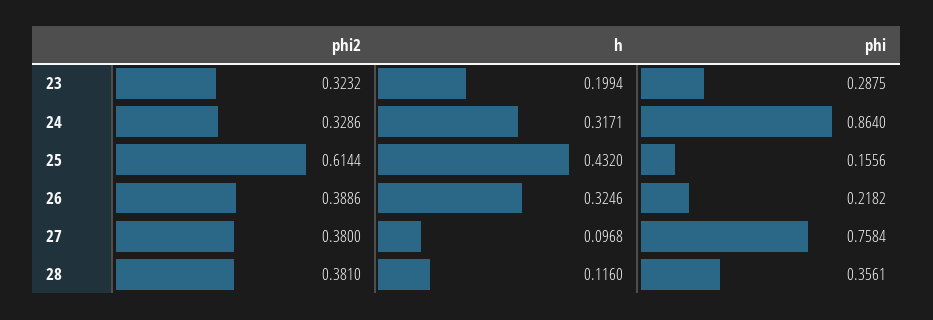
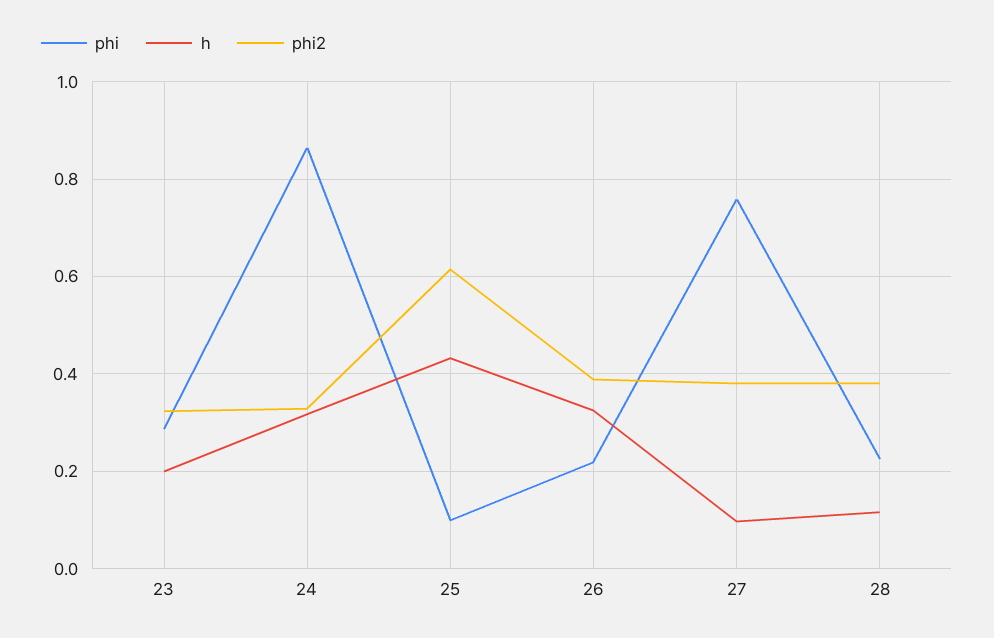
phi, 25: 0.1556 -> 0.1
phi, 28: 0.3561 -> 0.22

